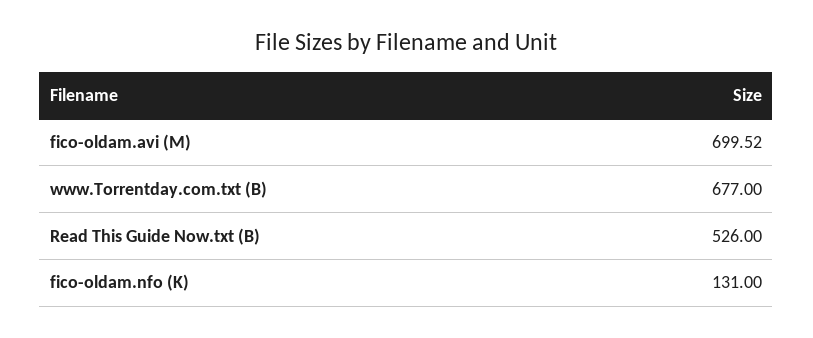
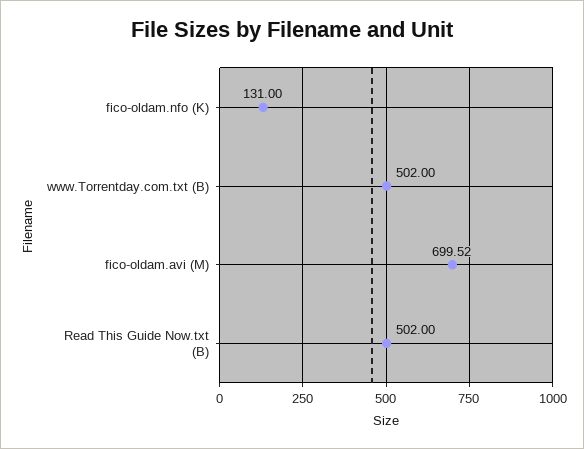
www.Torrentday.com.txt (B): 677 -> 502
Read This Guide Now.txt (B): 526 -> 502

